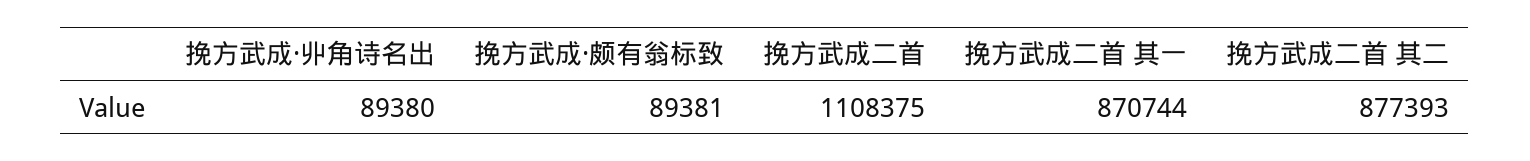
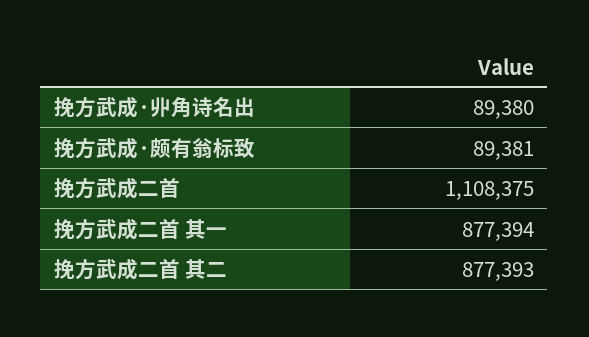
挽方武成二首 其一: 870744 -> 877394

